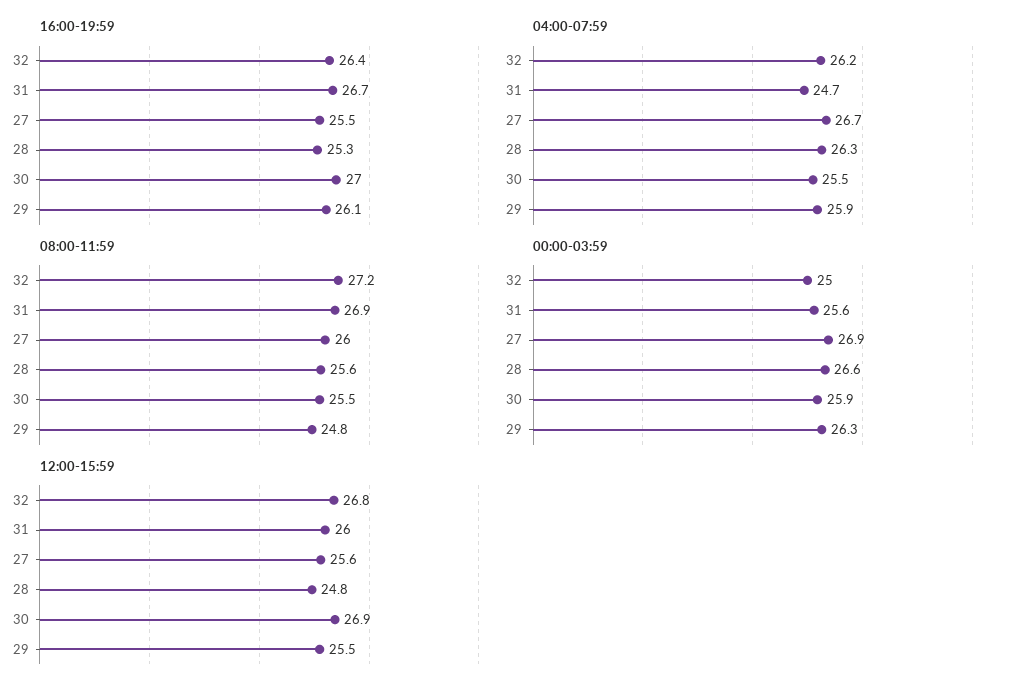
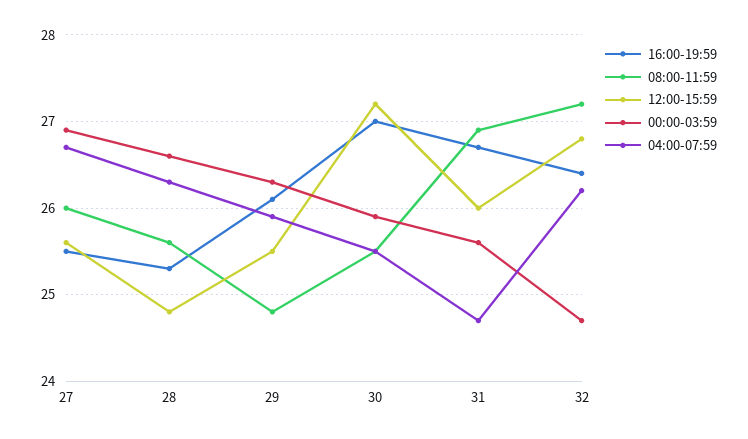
00:00-03:59, 32: 25 -> 24.7
12:00-15:59, 30: 26.9 -> 27.2

